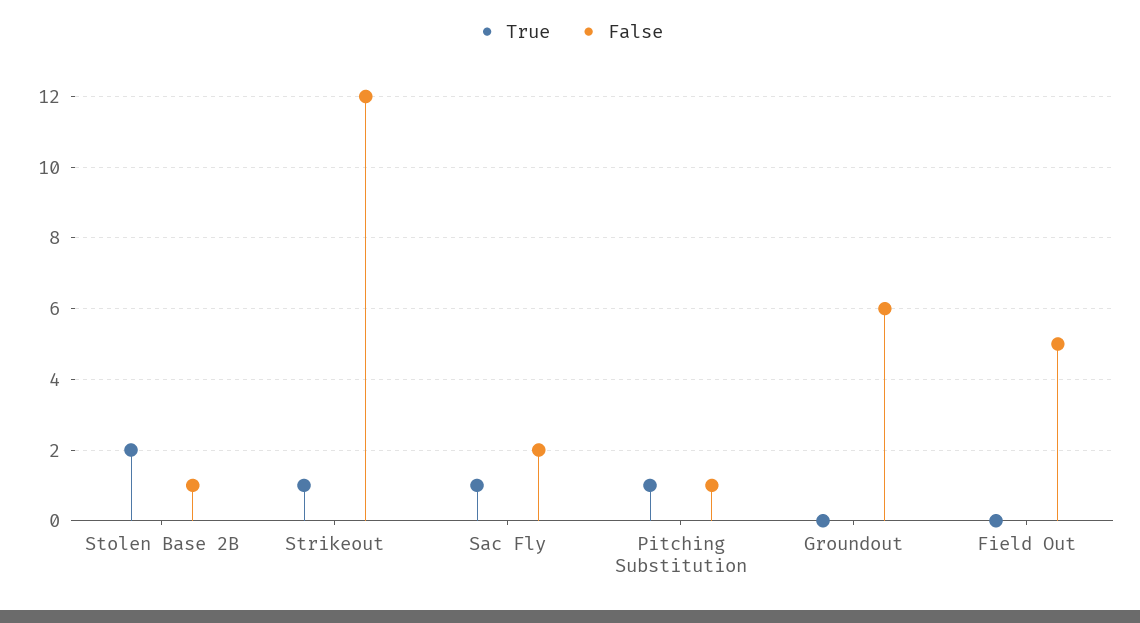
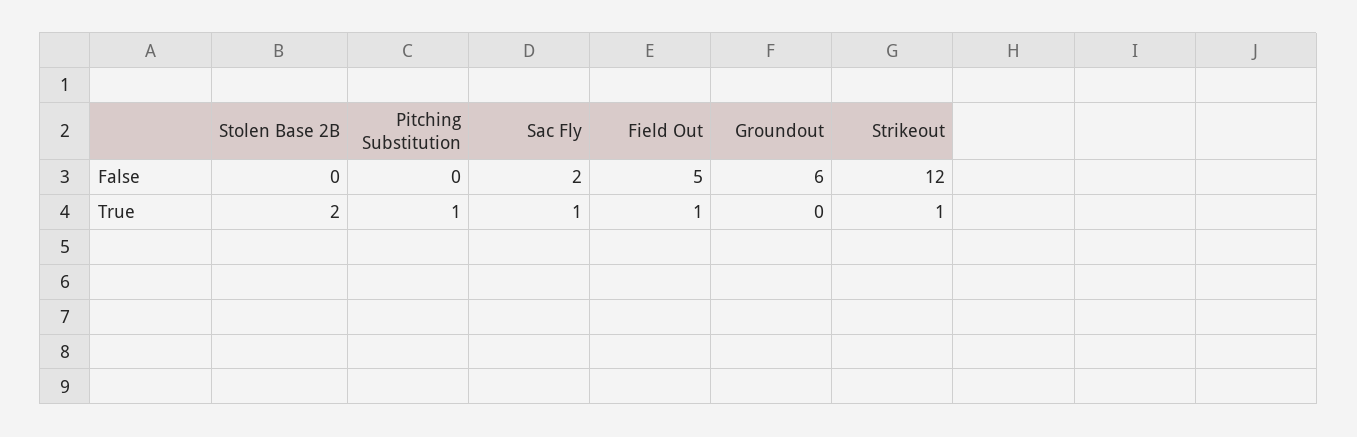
False, Stolen Base 2B: 1 -> 0
False, Pitching Substitution: 1 -> 0
True, Field Out: 0 -> 1

